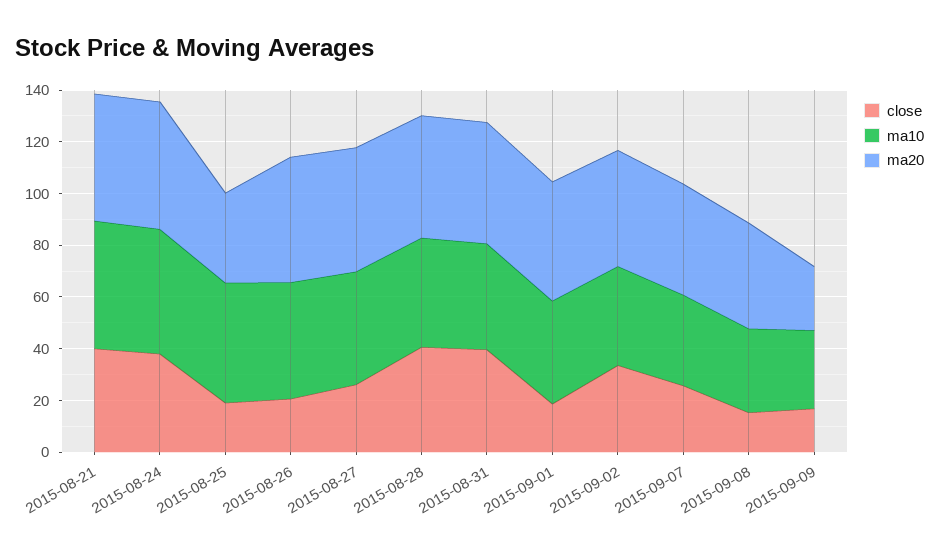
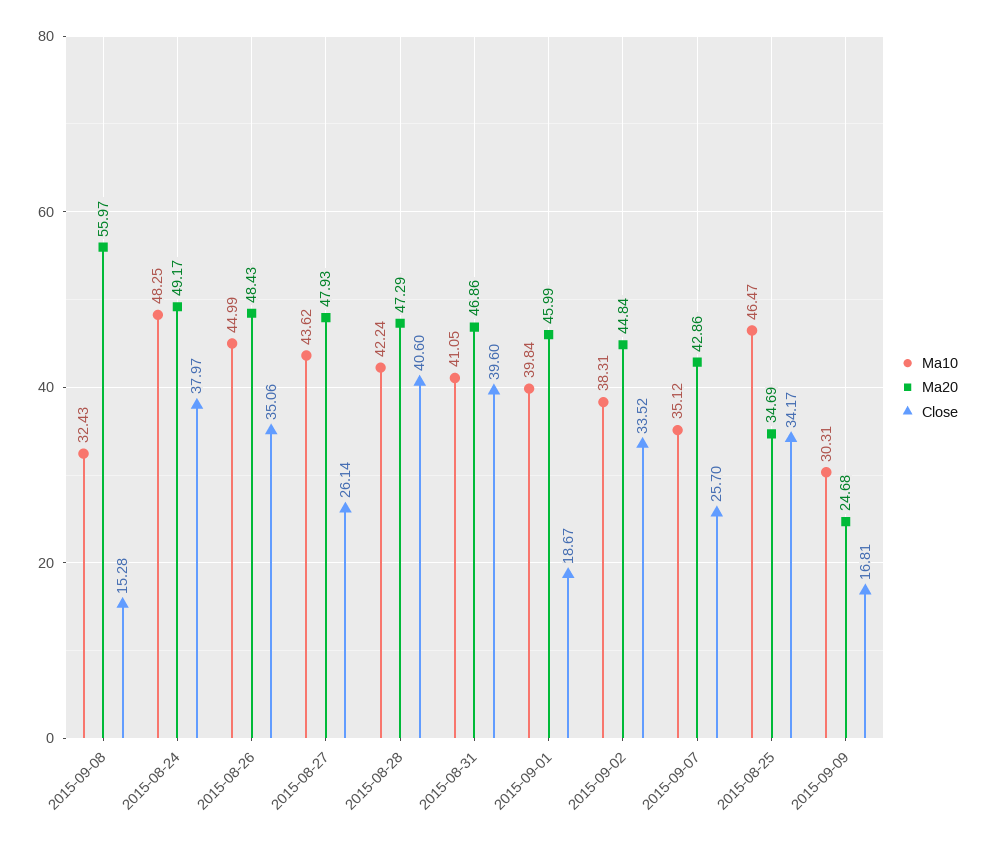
close, 2015-08-21: 40 -> none
ma10, 2015-08-21: 50 -> none
ma20, 2015-08-21: 50 -> none
close, 2015-08-25: 20 -> 34.17
close, 2015-08-26: 20 -> 35.06
ma20, 2015-09-08: 40 -> 55.97

